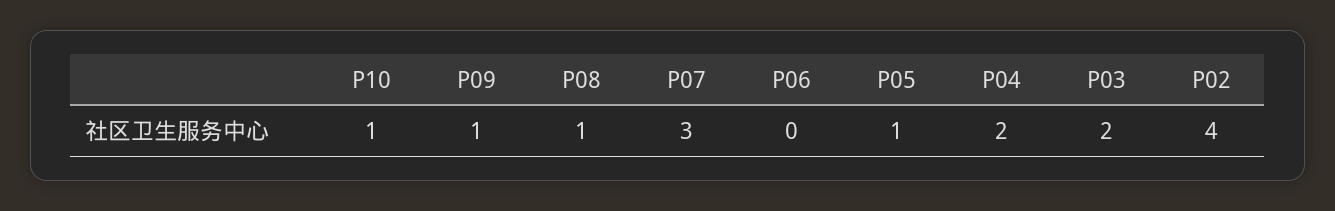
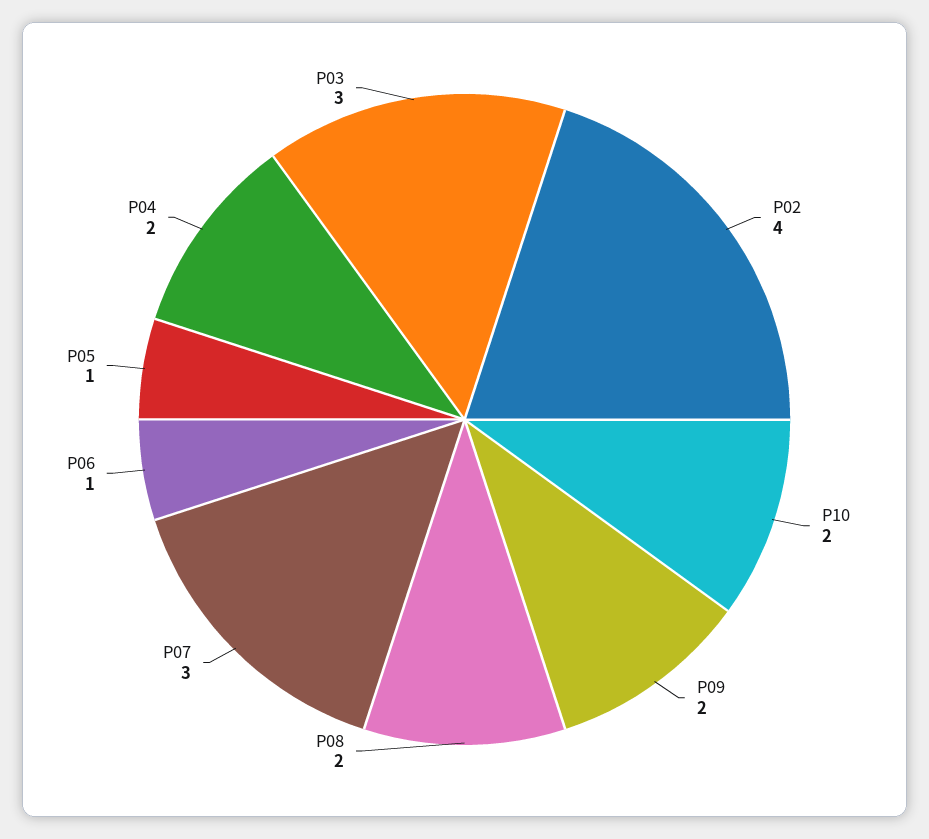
P10: 1 -> 2
P09: 1 -> 2
P08: 1 -> 2
P06: 0 -> 1
P03: 2 -> 3

